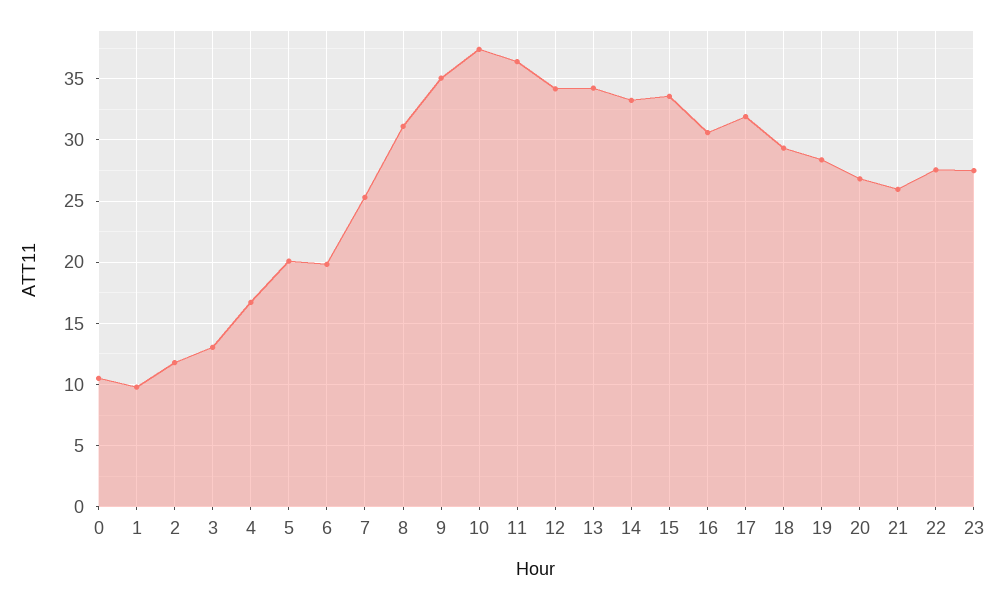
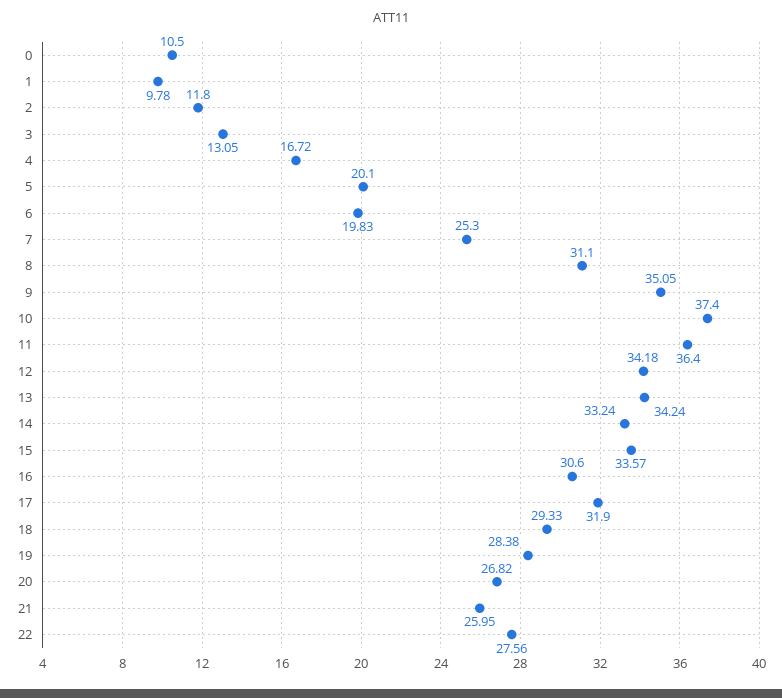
23: 27.5 -> none

